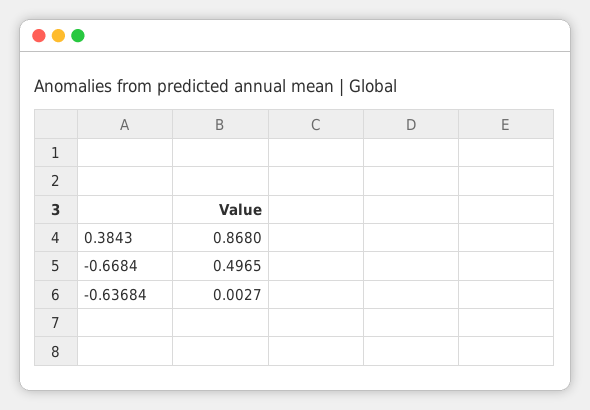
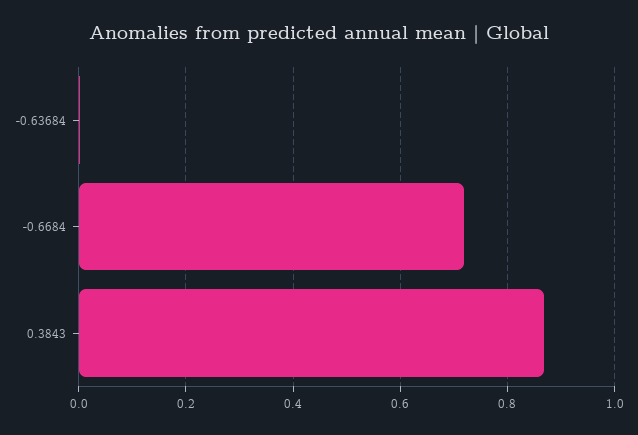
-0.6684: 0.4965 -> 0.72

